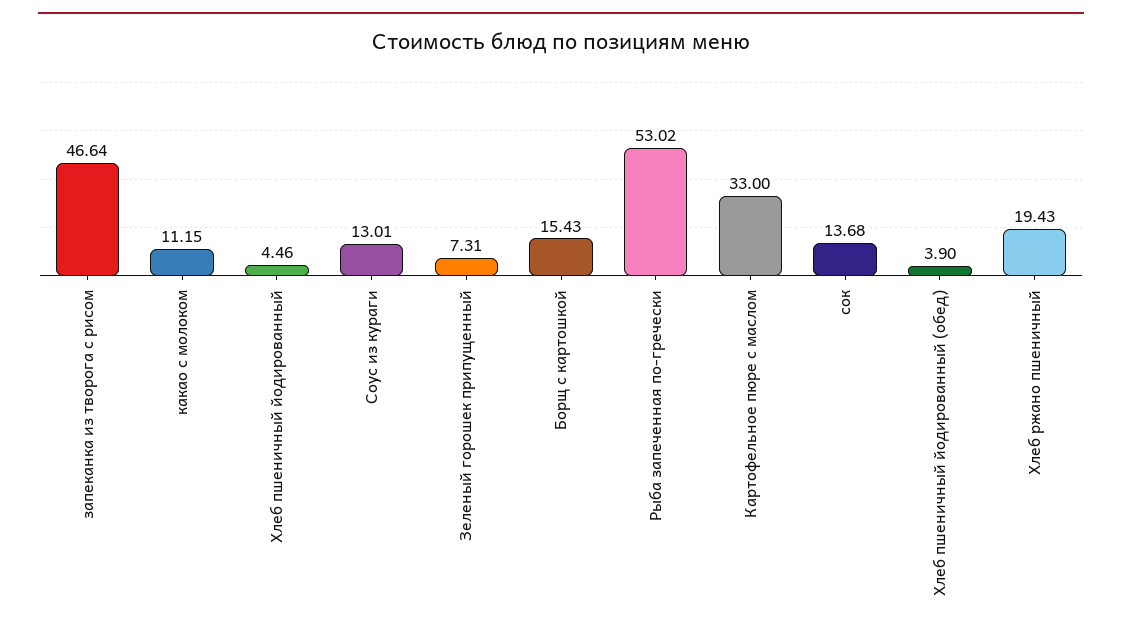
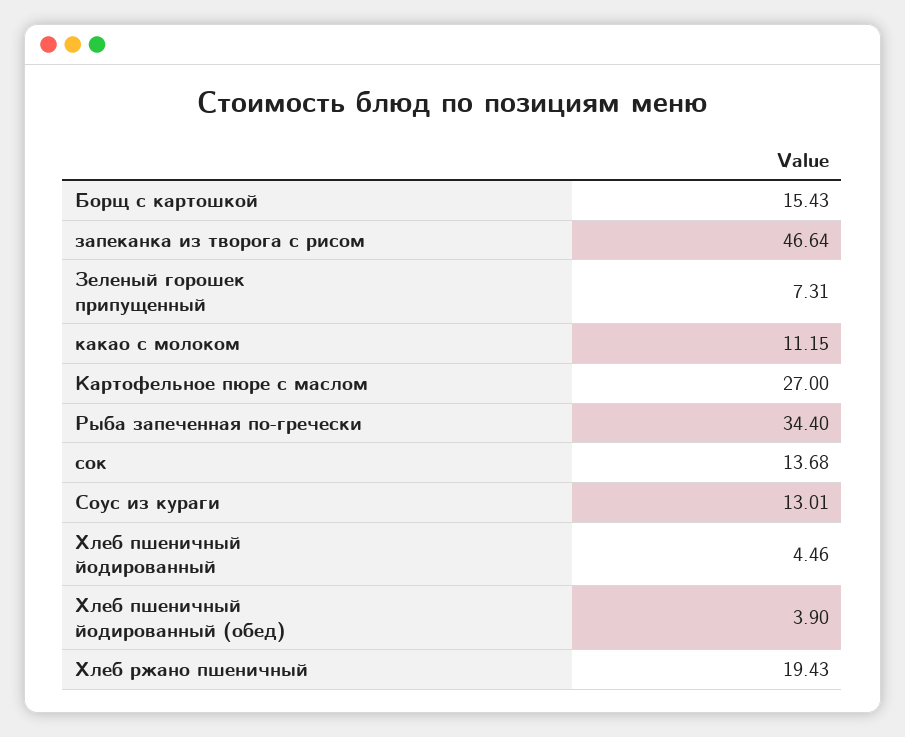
Рыба запеченная по-гречески: 53.02 -> 34.4
Картофельное пюре с маслом: 33 -> 27

